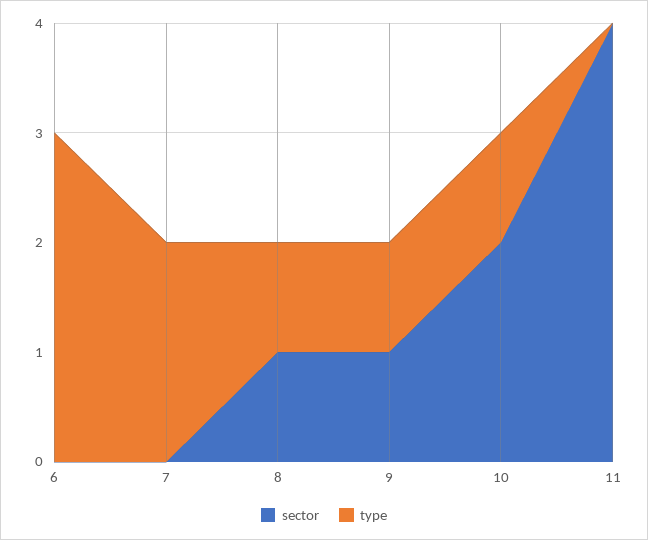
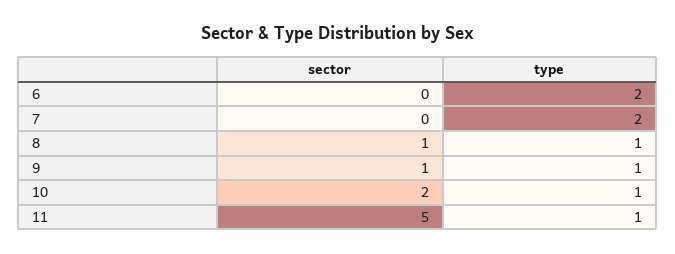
type, 6: 3 -> 2
sector, 11: 4 -> 5
type, 11: 0 -> 1

